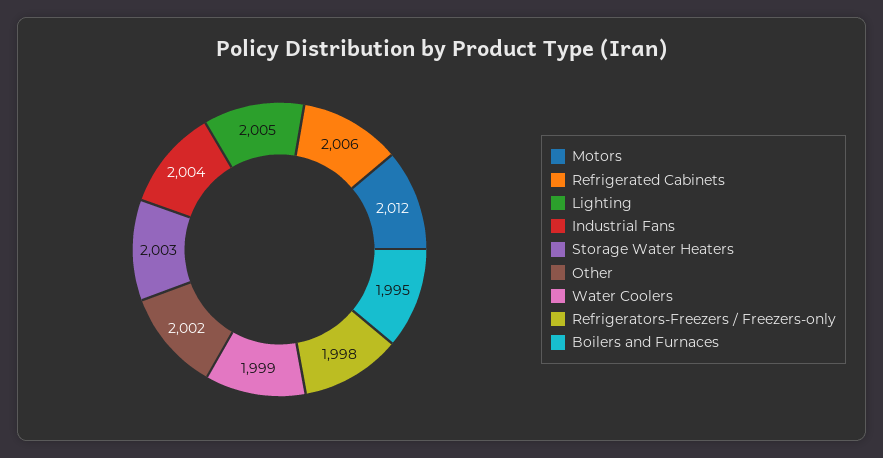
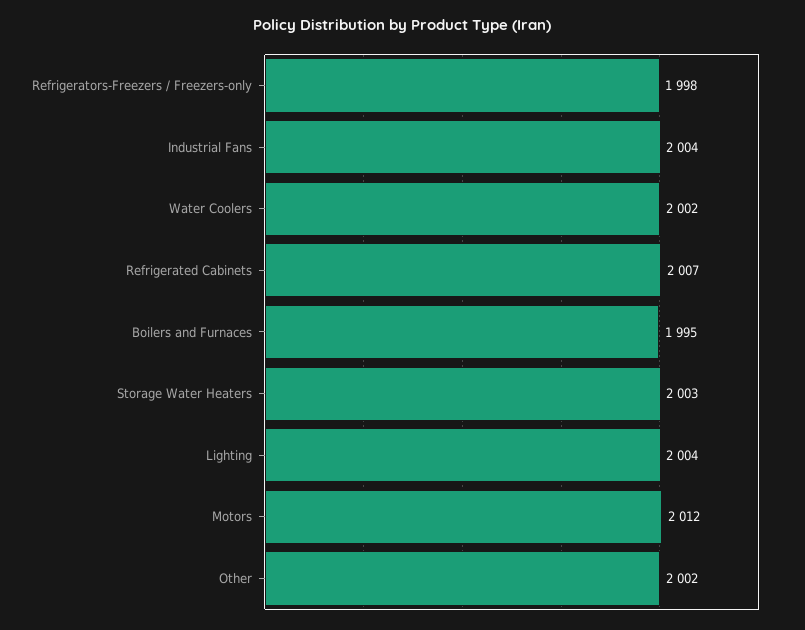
Refrigerated Cabinets: 2006 -> 2007
Lighting: 2005 -> 2004
Water Coolers: 1999 -> 2002

